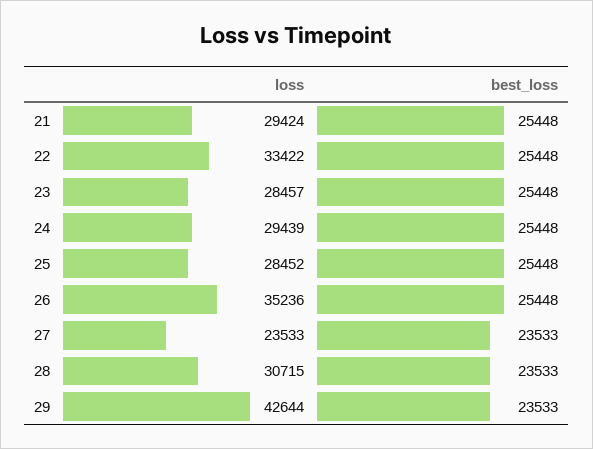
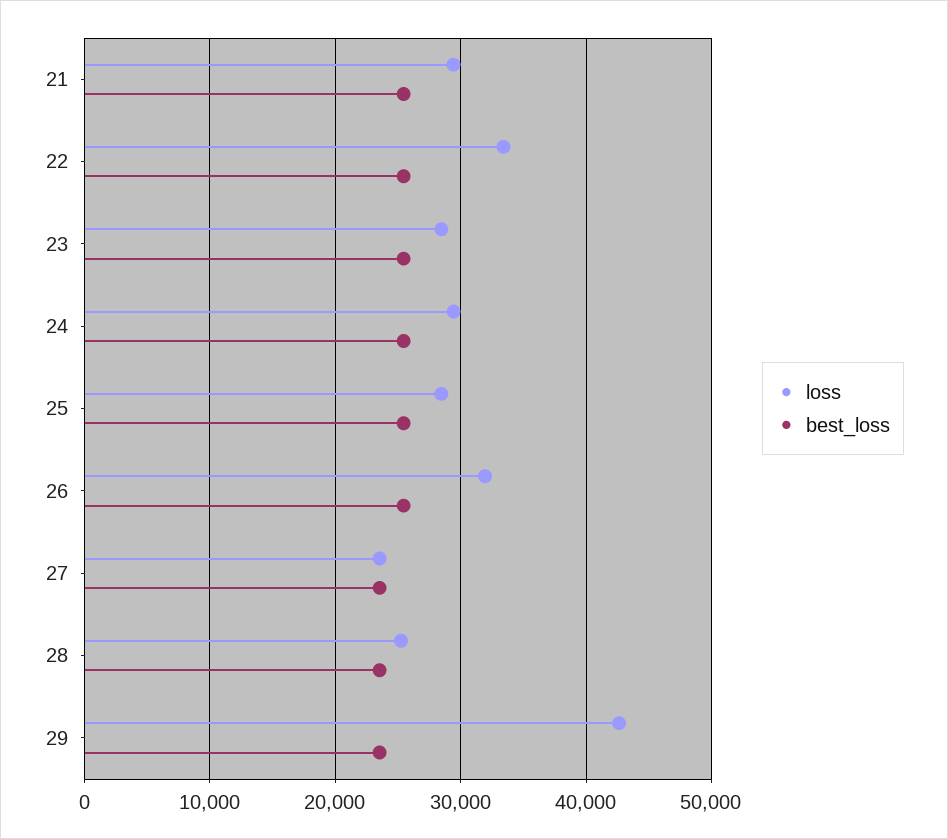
loss, 26: 35236 -> 32000
loss, 28: 30715 -> 25000

